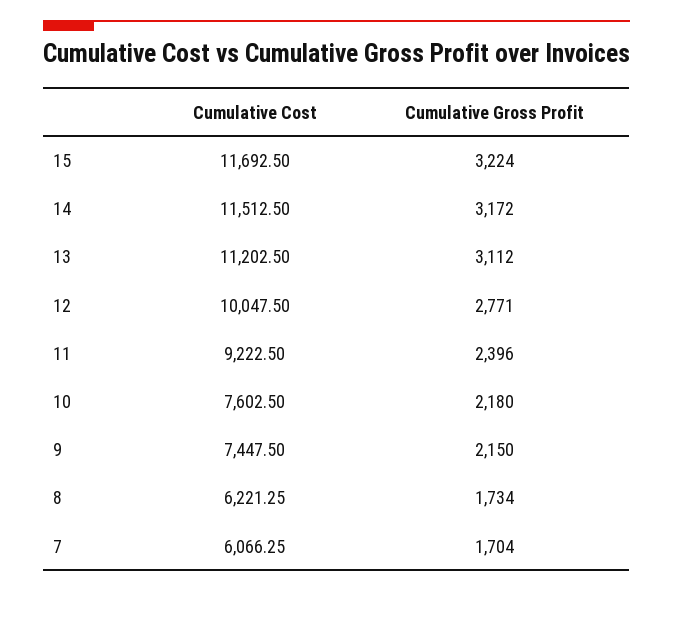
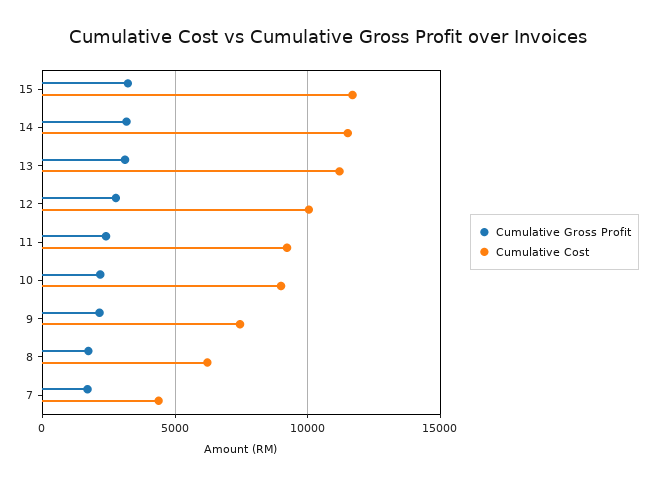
Cumulative Cost, 10: 7602.5 -> 9000
Cumulative Cost, 7: 6066.25 -> 4500

